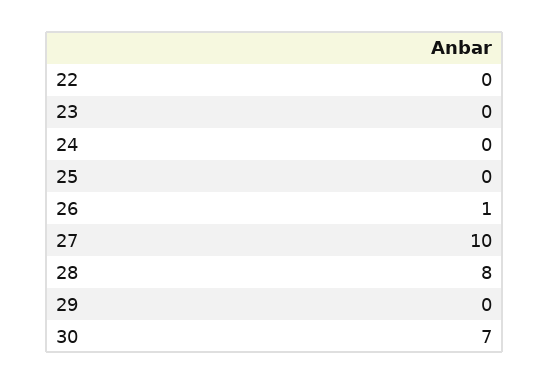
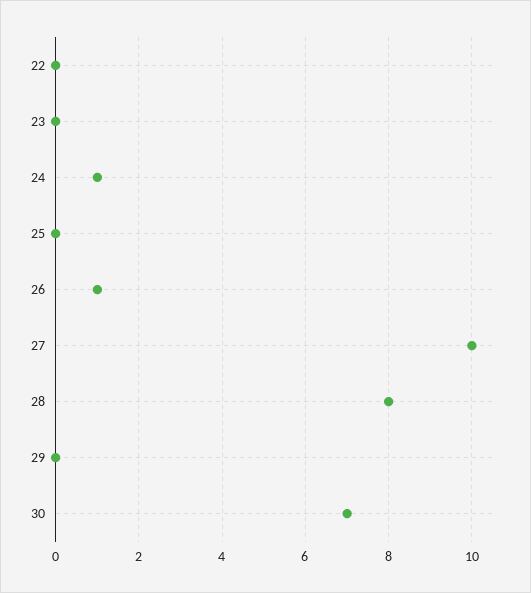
24: 0 -> 1

